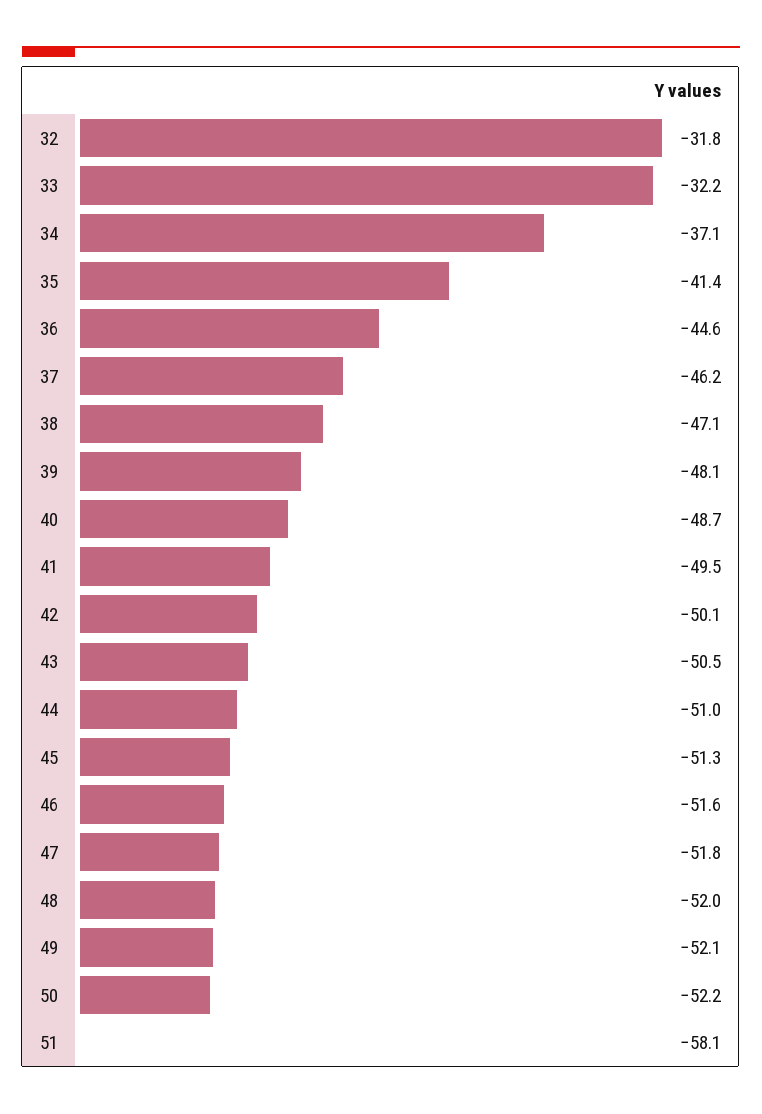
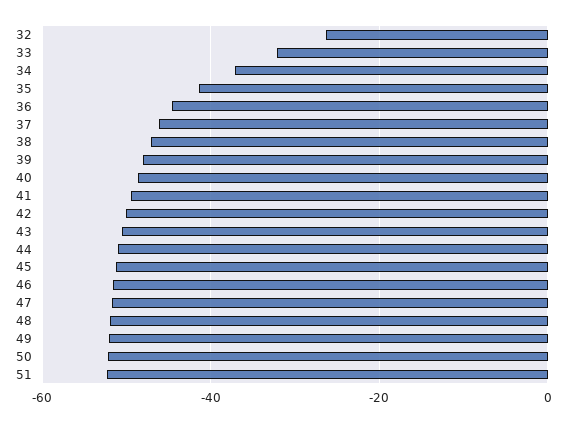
32: -31.8 -> -26
51: -58.1 -> -52

